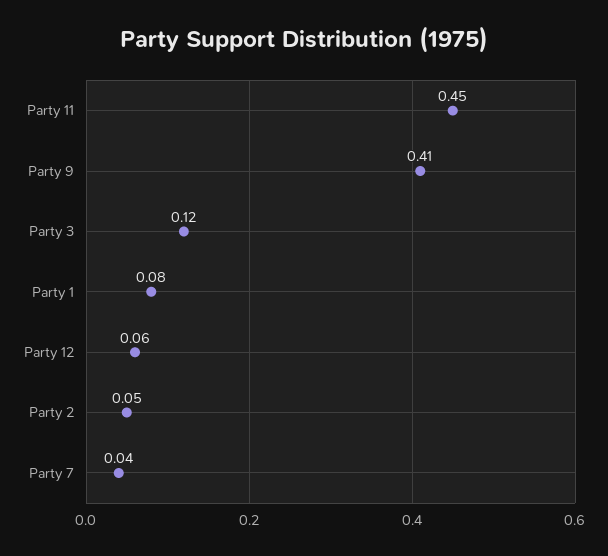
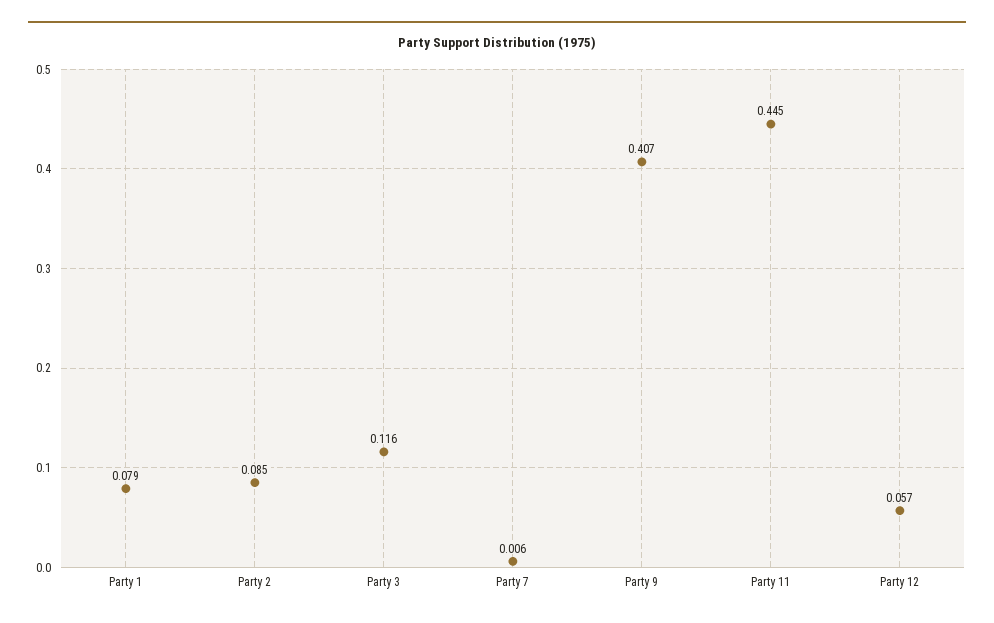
Party 2: 0.05 -> 0.085
Party 7: 0.04 -> 0.006

